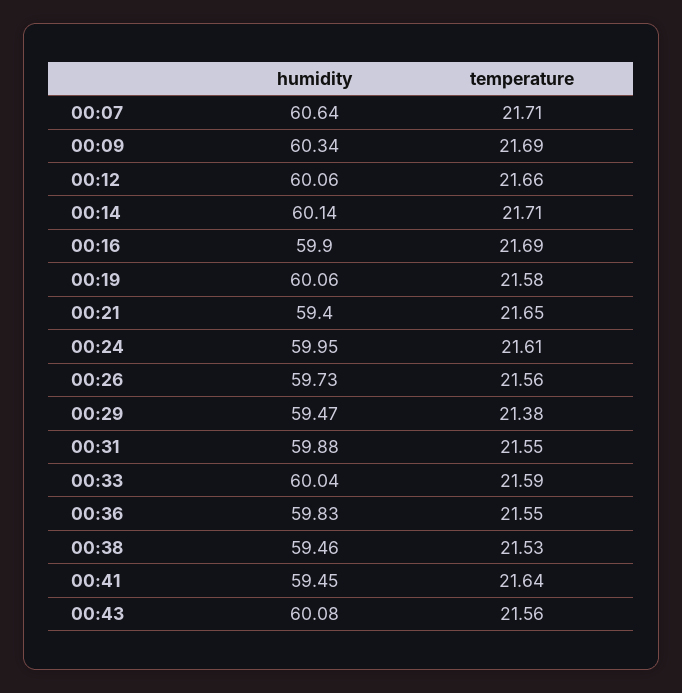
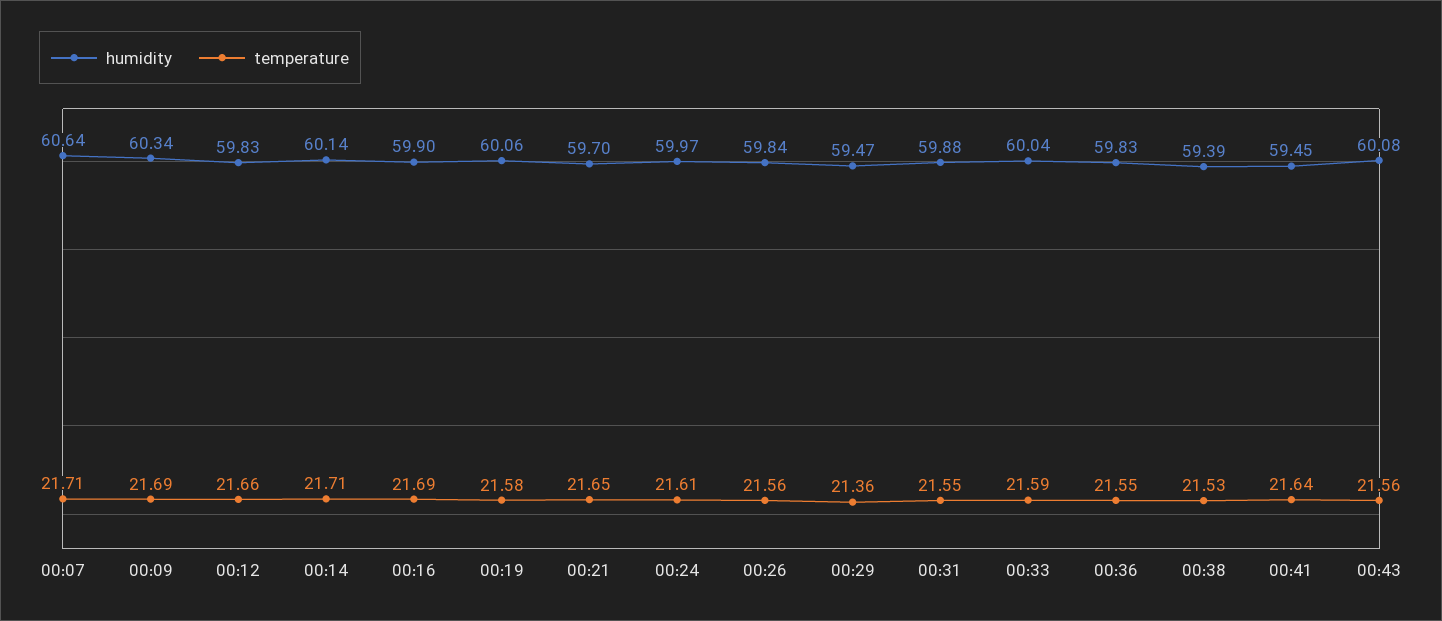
humidity, 00:12: 60.06 -> 59.83
humidity, 00:21: 59.4 -> 59.7
humidity, 00:24: 59.95 -> 59.97
humidity, 00:26: 59.73 -> 59.84
temperature, 00:29: 21.38 -> 21.36
humidity, 00:38: 59.46 -> 59.39

